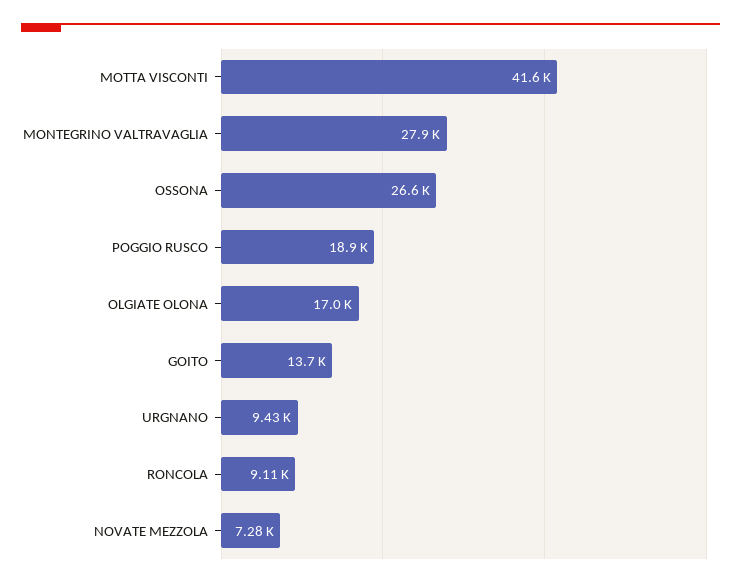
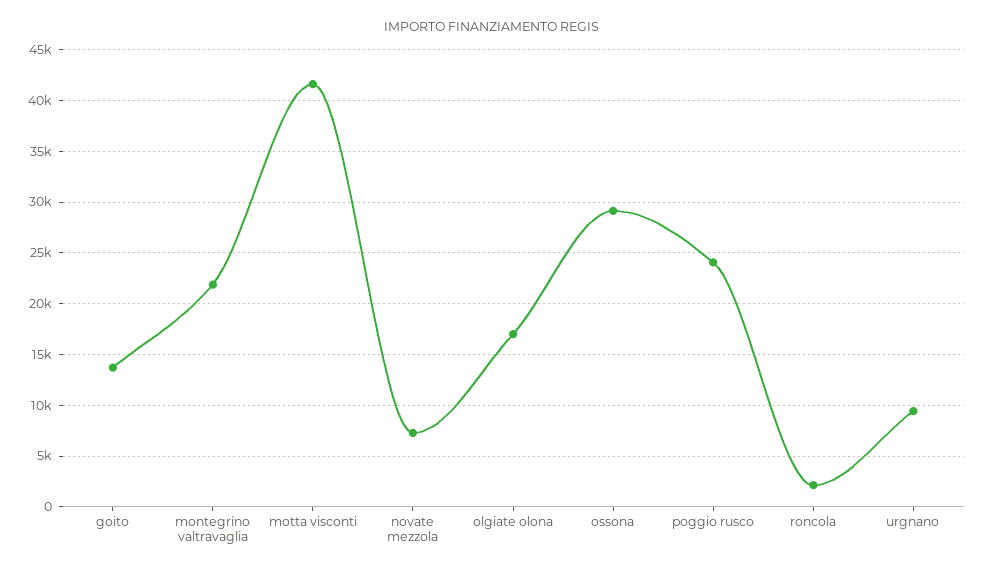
MONTEGRINO VALTRAVAGLIA: 27900 -> 22000
OSSONA: 26600 -> 29000
POGGIO RUSCO: 18900 -> 24000
RONCOLA: 9110 -> 2000

